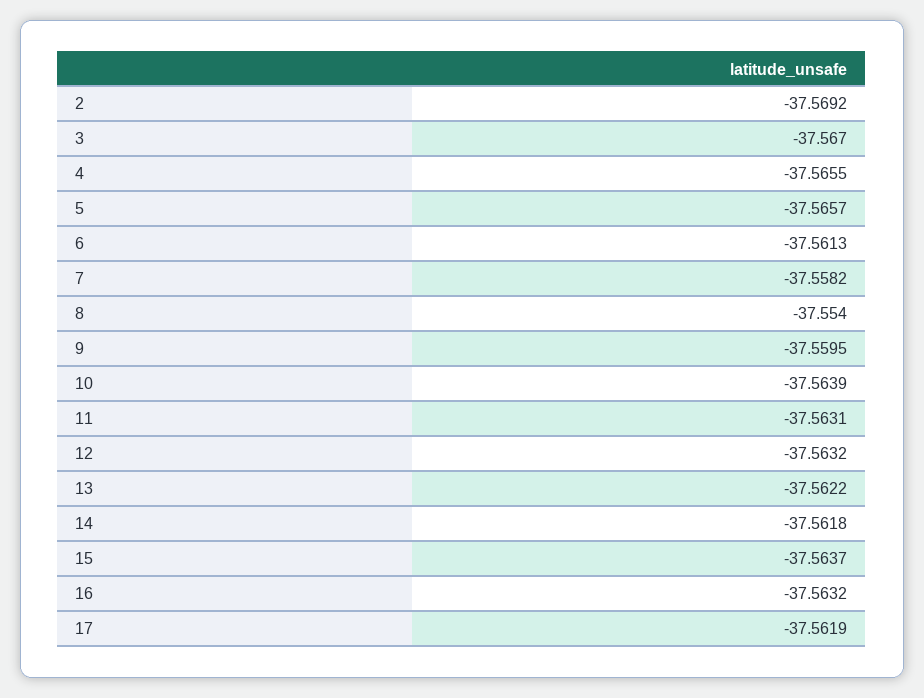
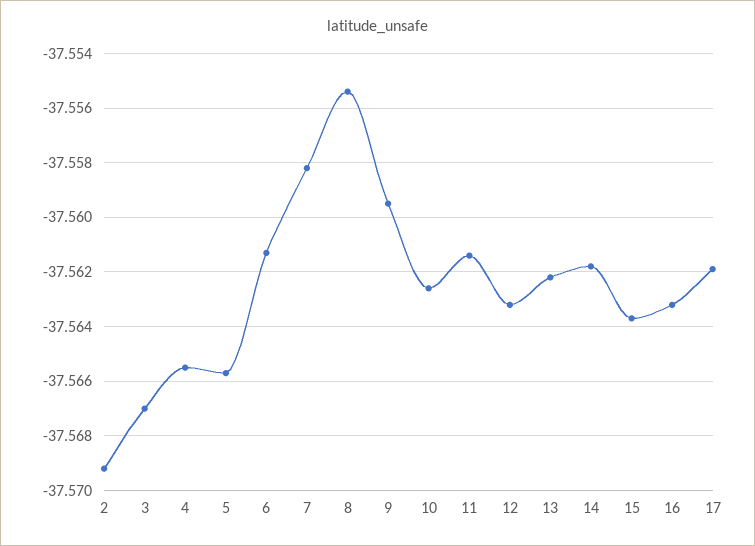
8: -37.554 -> -37.5555
10: -37.5639 -> -37.5625
11: -37.5631 -> -37.5615

